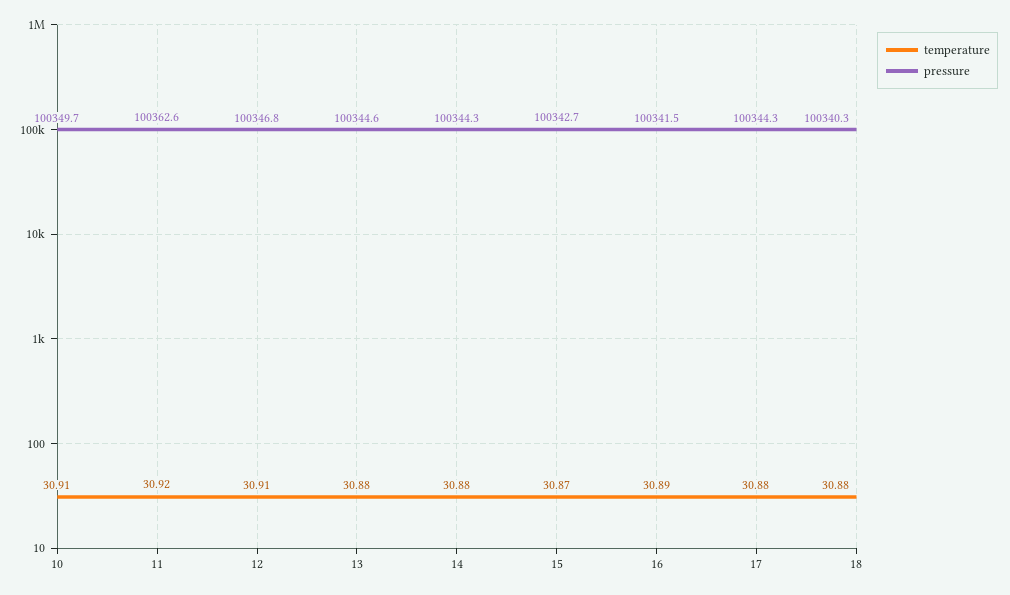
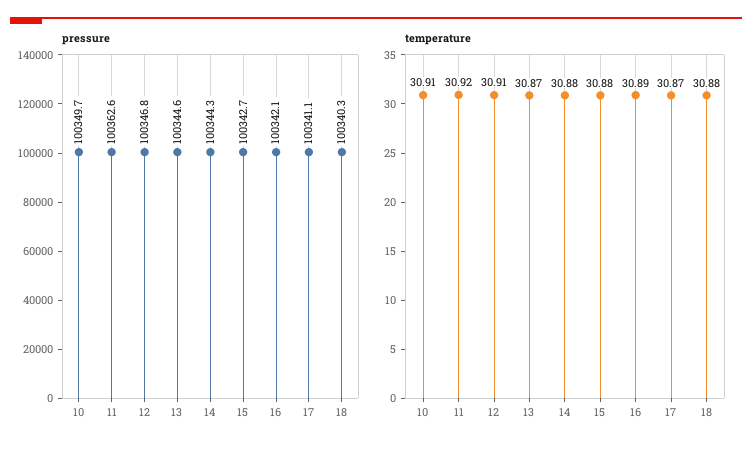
temperature, 13: 30.88 -> 30.87
temperature, 15: 30.87 -> 30.88
pressure, 16: 100341.5 -> 100342.1
temperature, 17: 30.88 -> 30.87
pressure, 17: 100344.3 -> 100341.1

